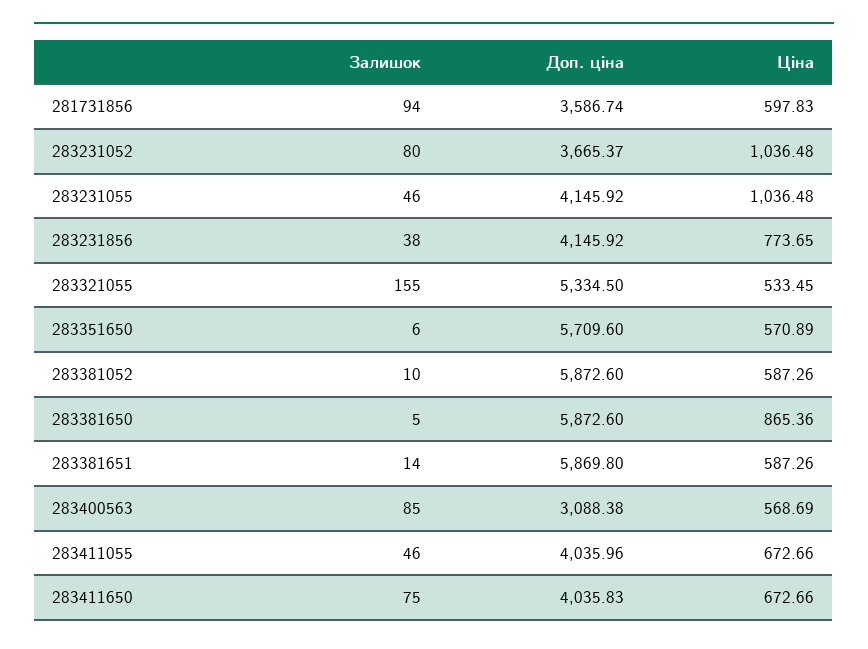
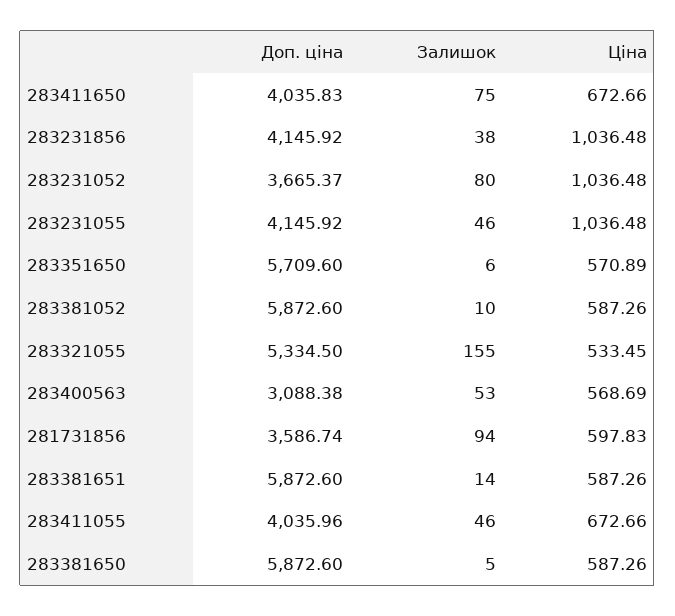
Ціна, 283231856: 773.65 -> 1036.48
Ціна, 283381650: 865.36 -> 587.26
Доп. ціна, 283381651: 5869.8 -> 5872.6
Залишок, 283400563: 85 -> 53

